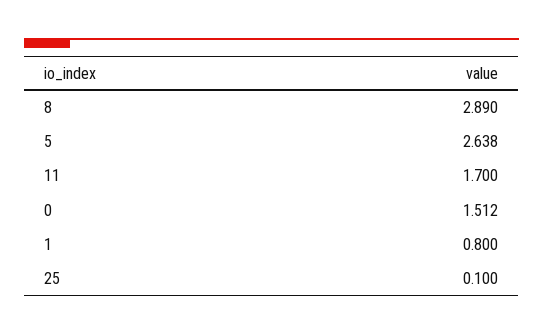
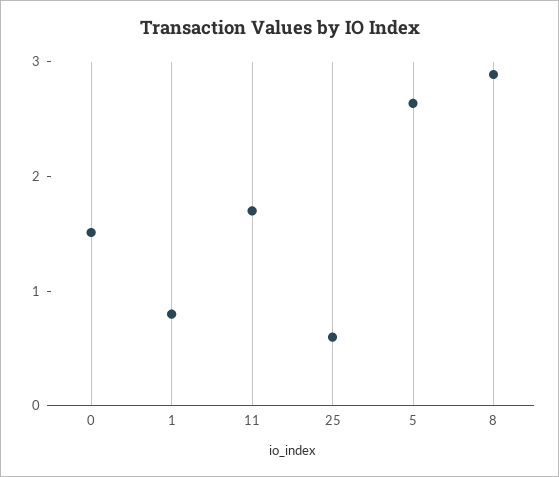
25: 0.1 -> 0.6

